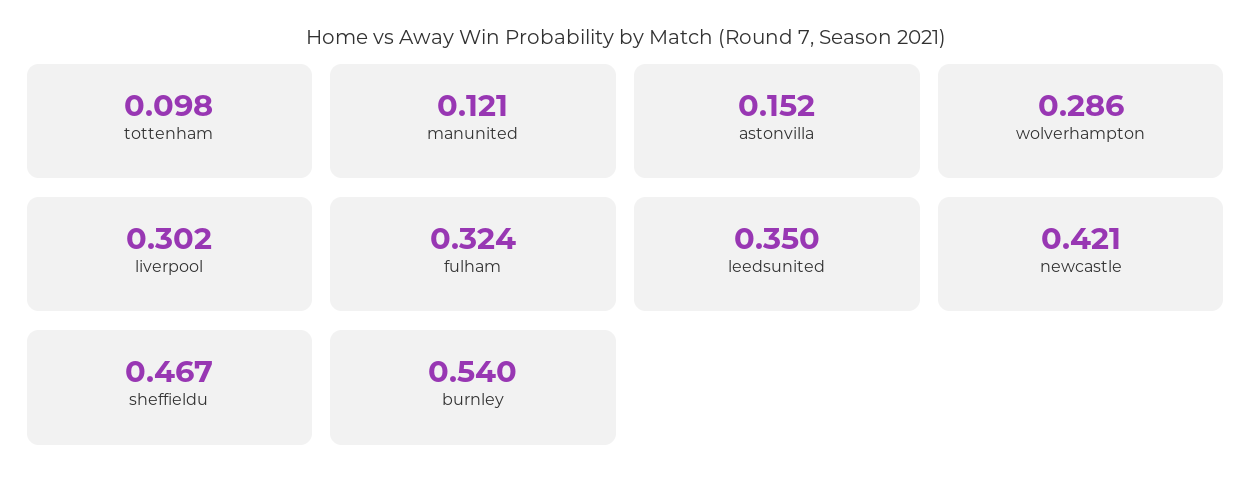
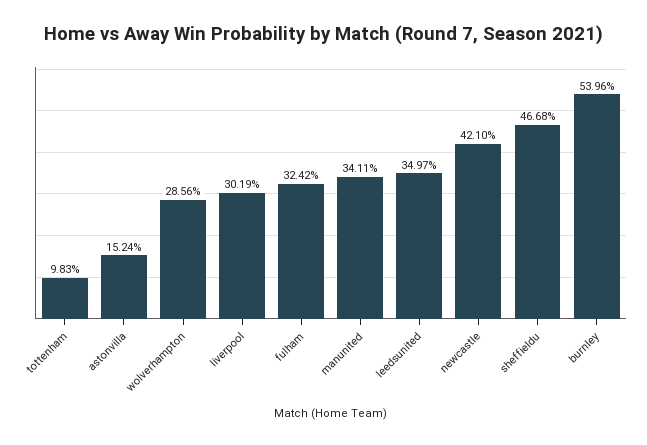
manunited: 0.121 -> 0.3411

